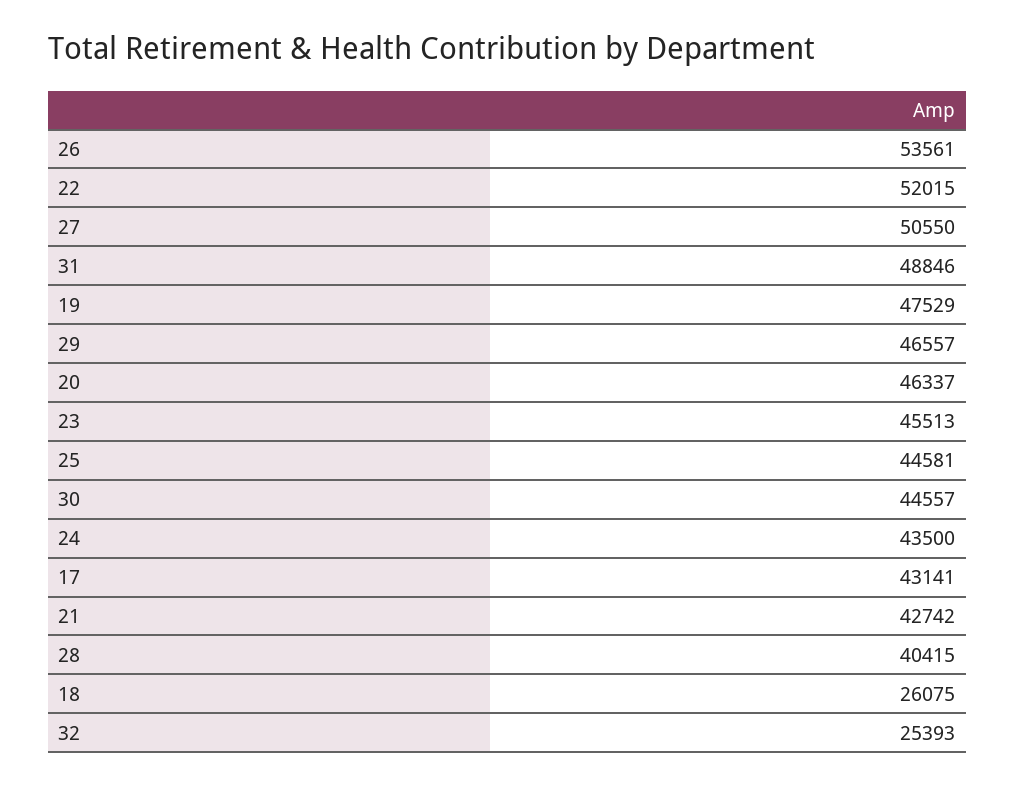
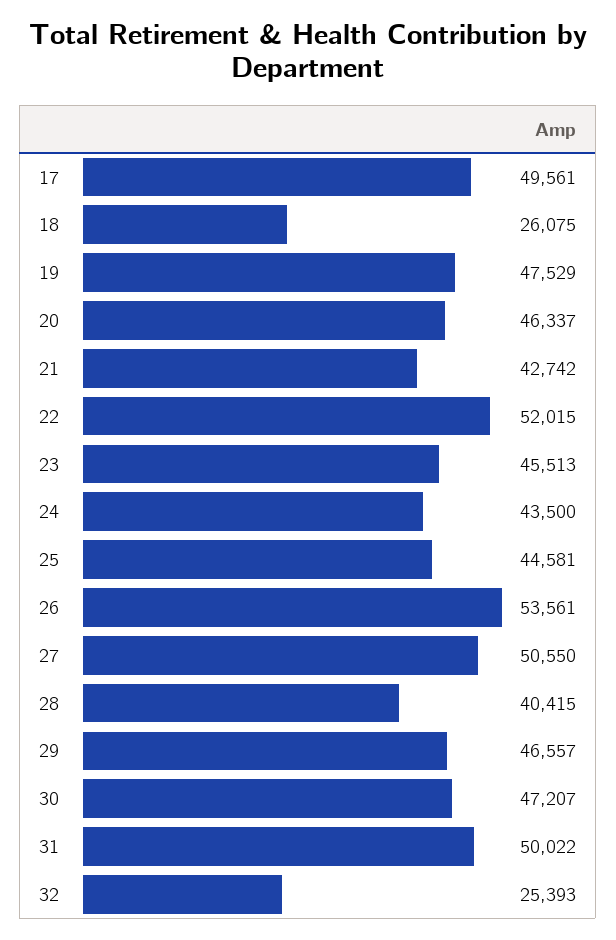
31: 48846 -> 50022
30: 44557 -> 47207
17: 43141 -> 49561

